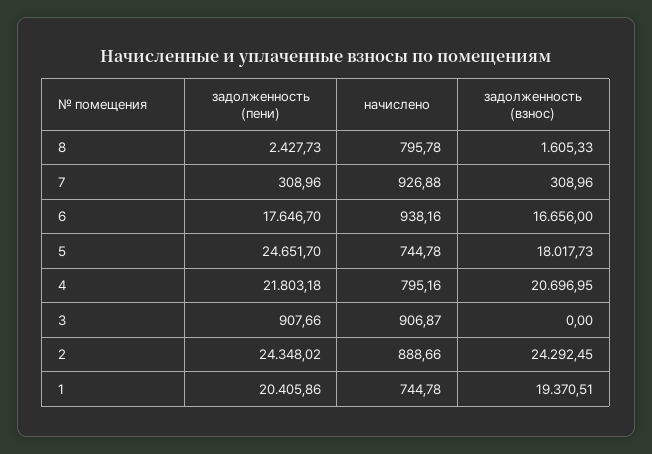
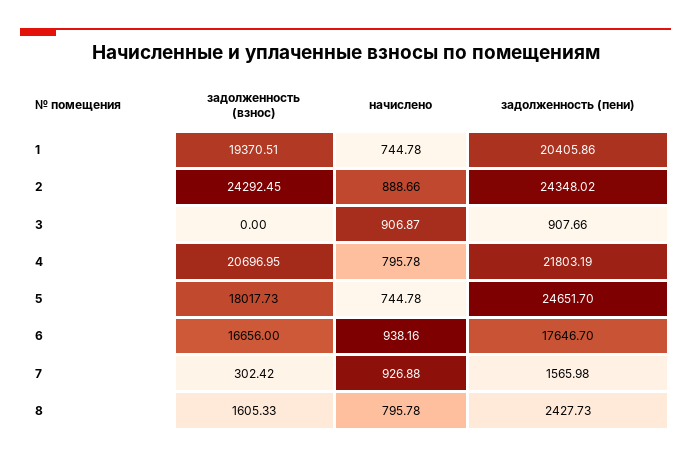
задолженность (пени), 7: 308.96 -> 1565.98
задолженность (взнос), 7: 308.96 -> 302.42
задолженность (пени), 4: 21803.18 -> 21803.19
начислено, 4: 795.16 -> 795.78

